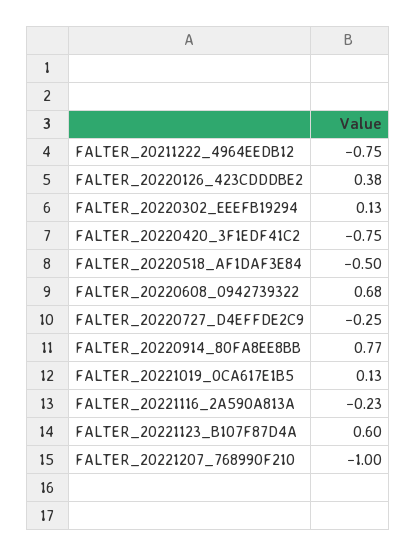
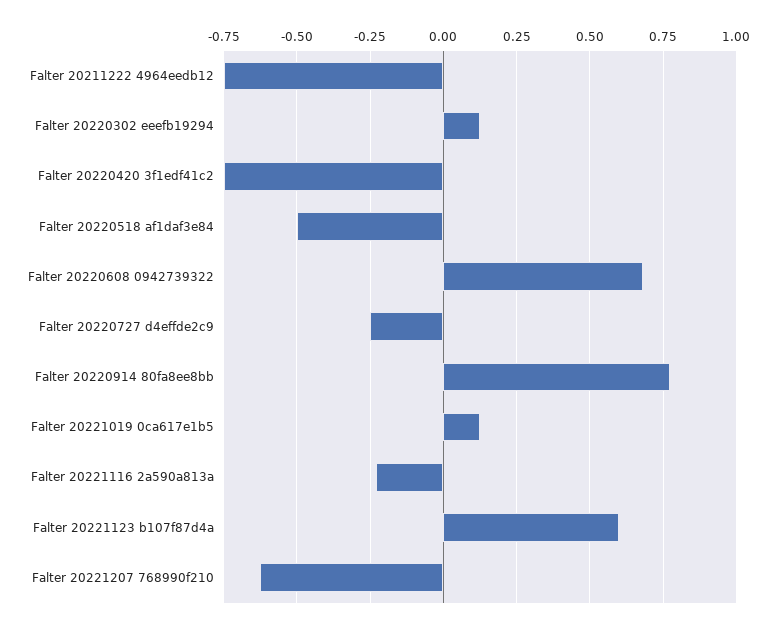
FALTER_20220126_423CDDDBE2: 0.38 -> none
FALTER_20221207_768990F210: -1 -> -0.625

